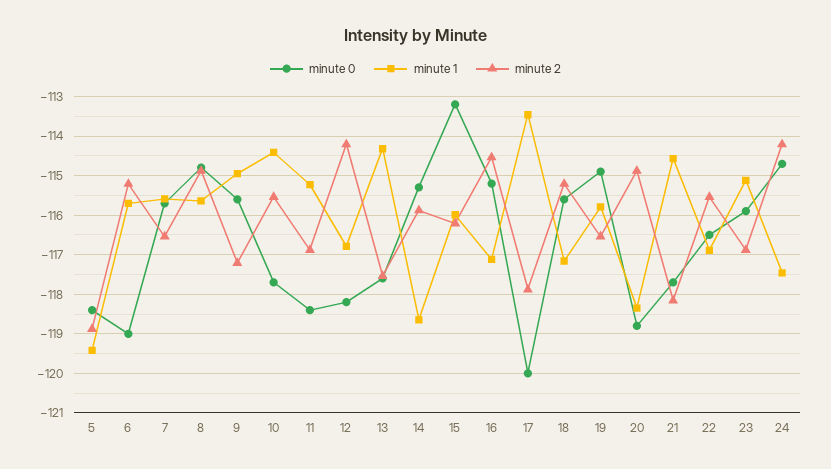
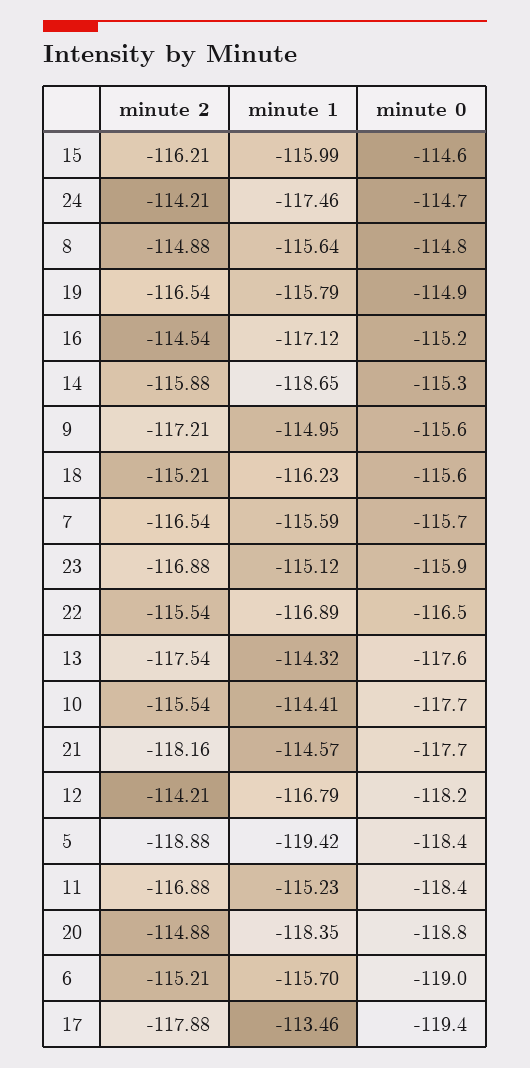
minute 0, 15: -113.2 -> -114.6
minute 0, 17: -120 -> -119.4
minute 1, 18: -117.2 -> -116.23

